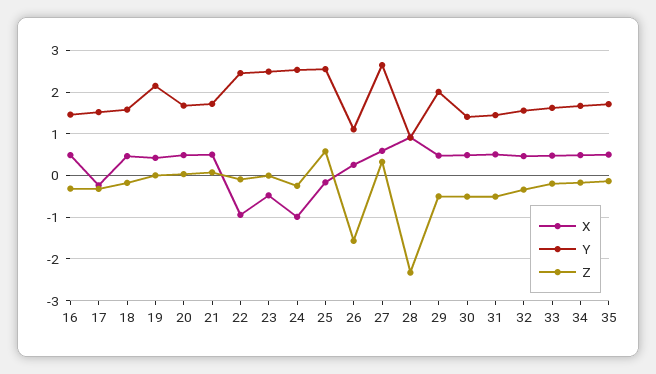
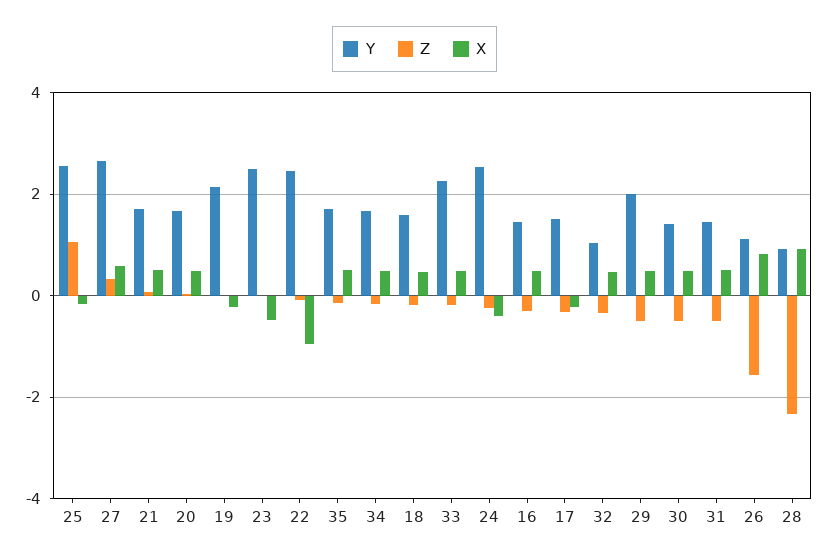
X, 19: 0.4 -> -0.2
X, 24: -1 -> -0.4
Z, 25: 0.6 -> 1
X, 26: 0.2 -> 0.8
Y, 32: 1.6 -> 1
Y, 33: 1.6 -> 2.2

